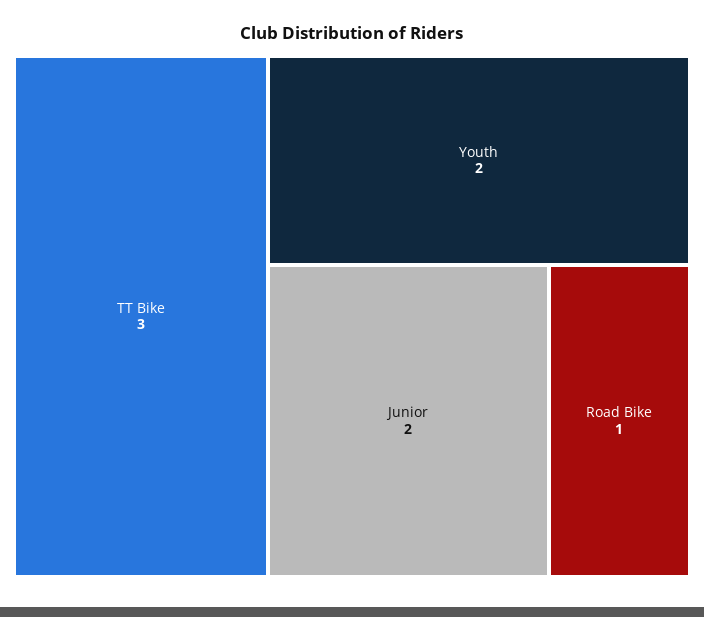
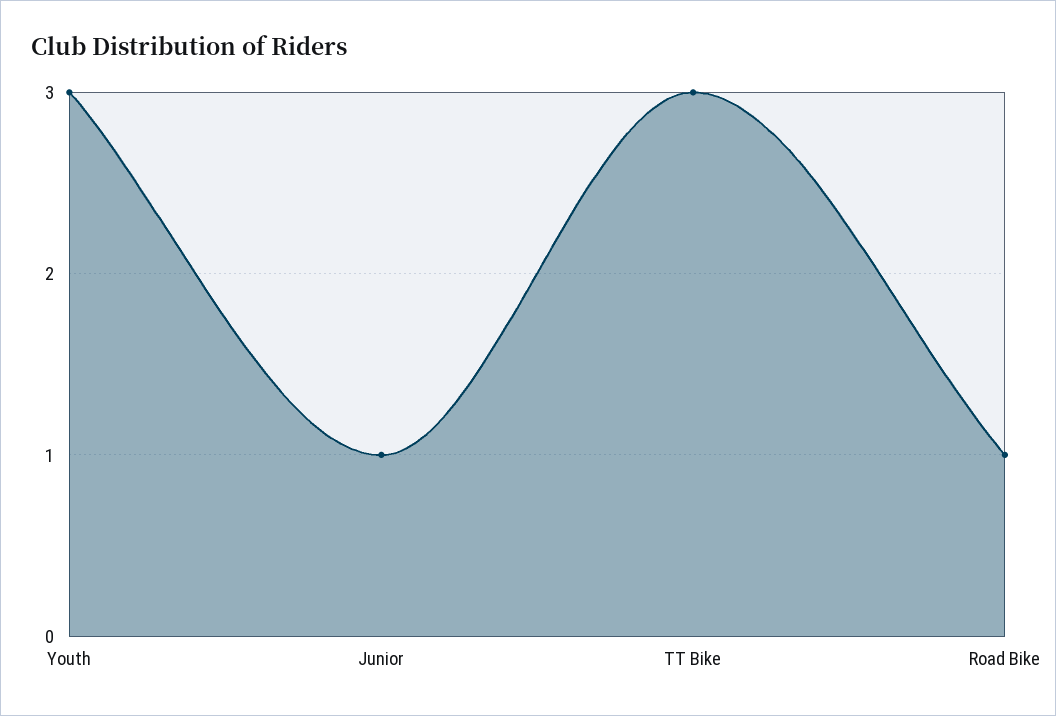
Youth: 2 -> 3
Junior: 2 -> 1

